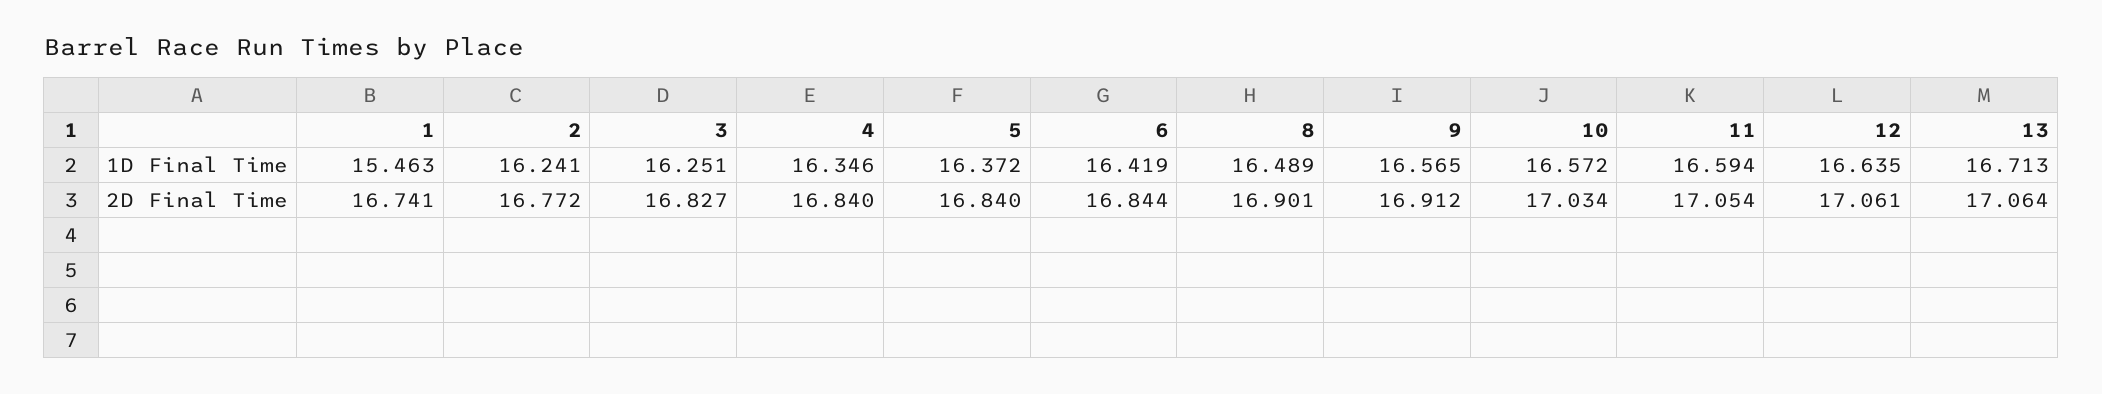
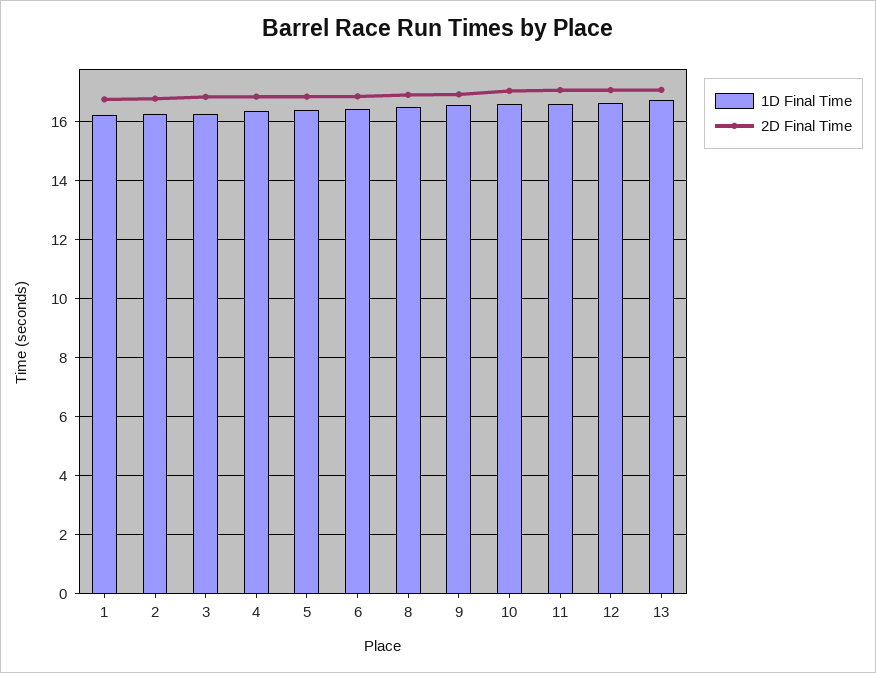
1D Final Time, 1: 15.463 -> 16.25

